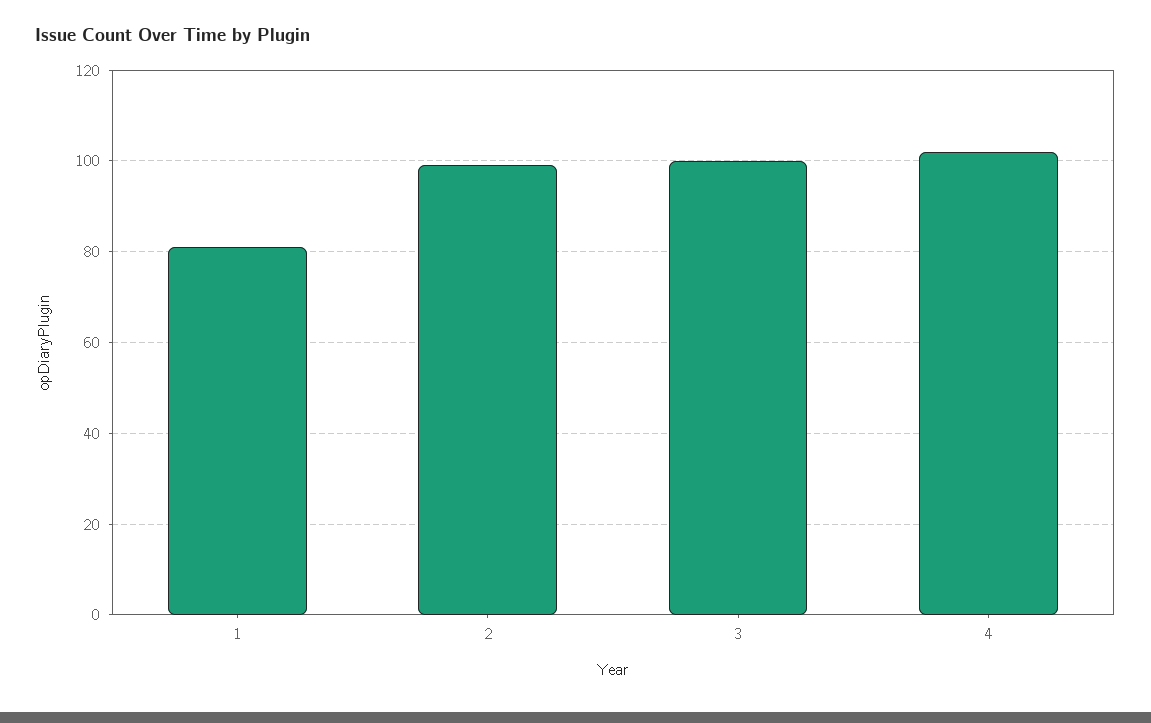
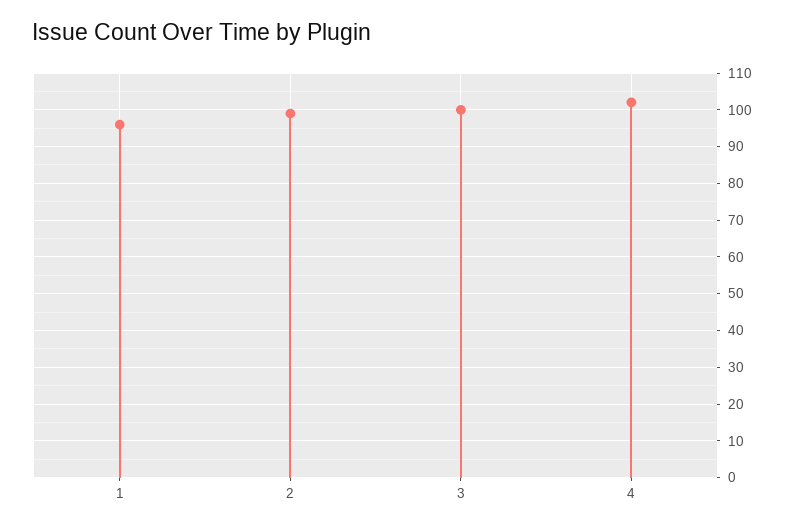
1: 80 -> 95

